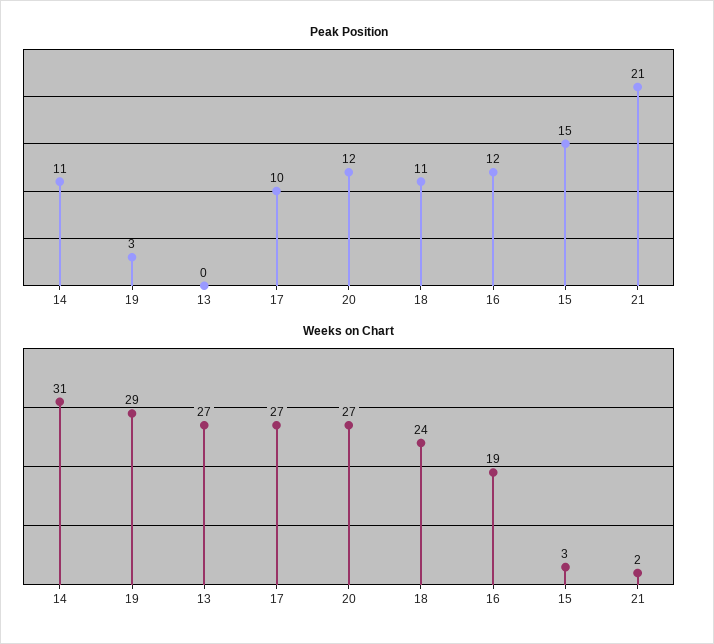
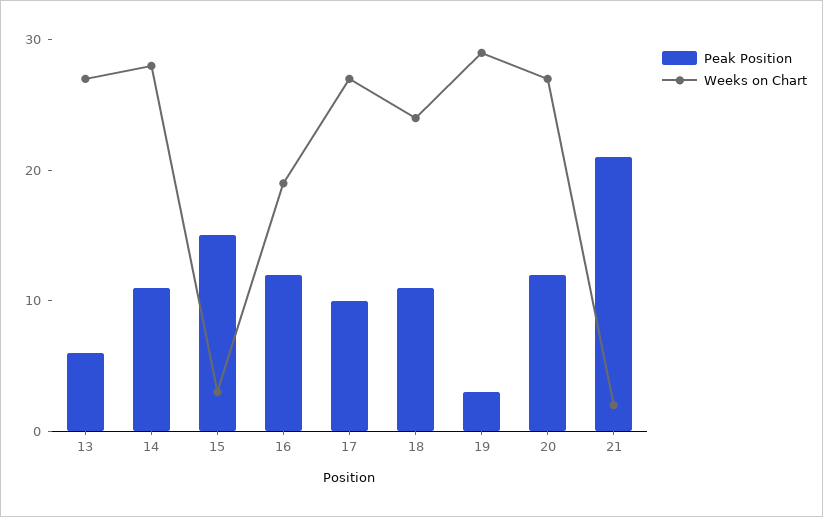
Peak Position, 13: 0 -> 6
Weeks on Chart, 14: 31 -> 28

